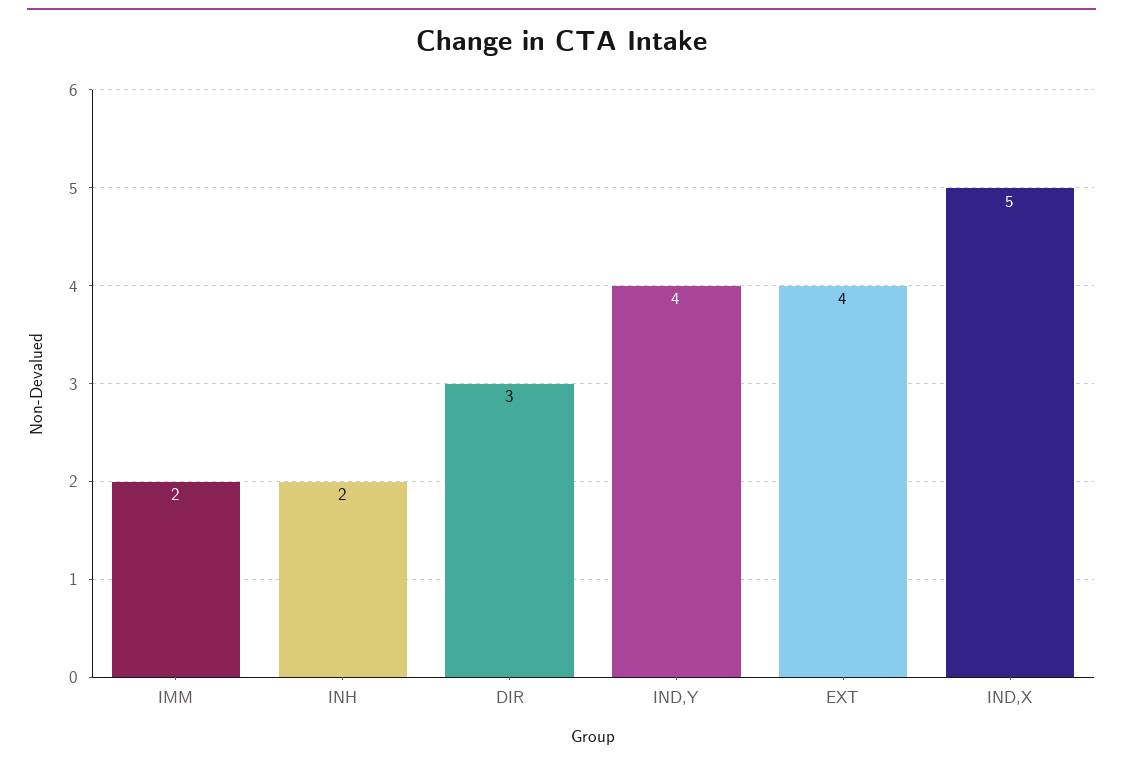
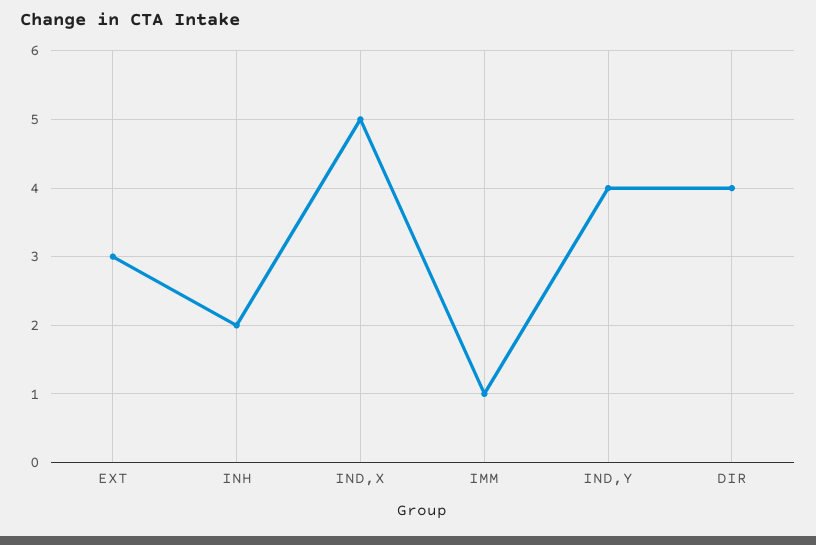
IMM: 2 -> 1
DIR: 3 -> 4
EXT: 4 -> 3

